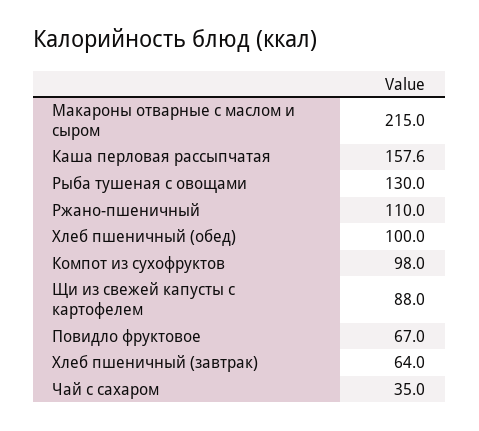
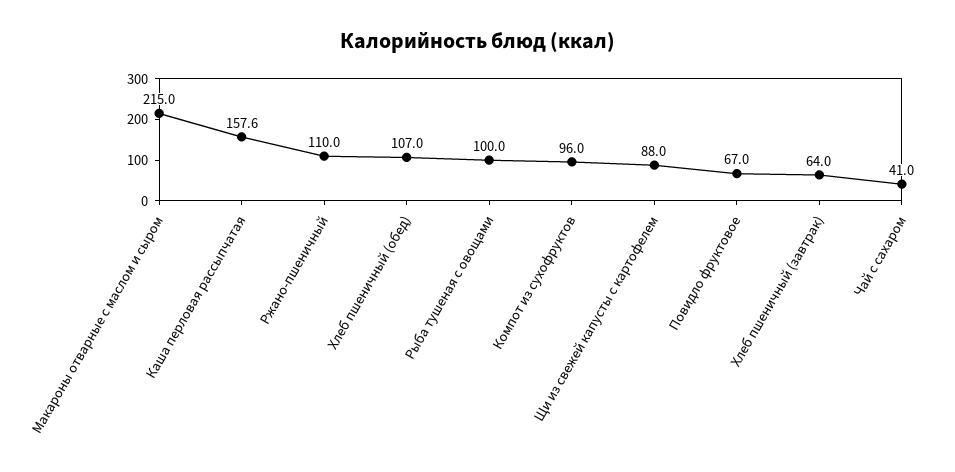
Рыба тушеная с овощами: 130 -> 100
Хлеб пшеничный (обед): 100 -> 107
Компот из сухофруктов: 98 -> 96
Чай с сахаром: 35 -> 41

